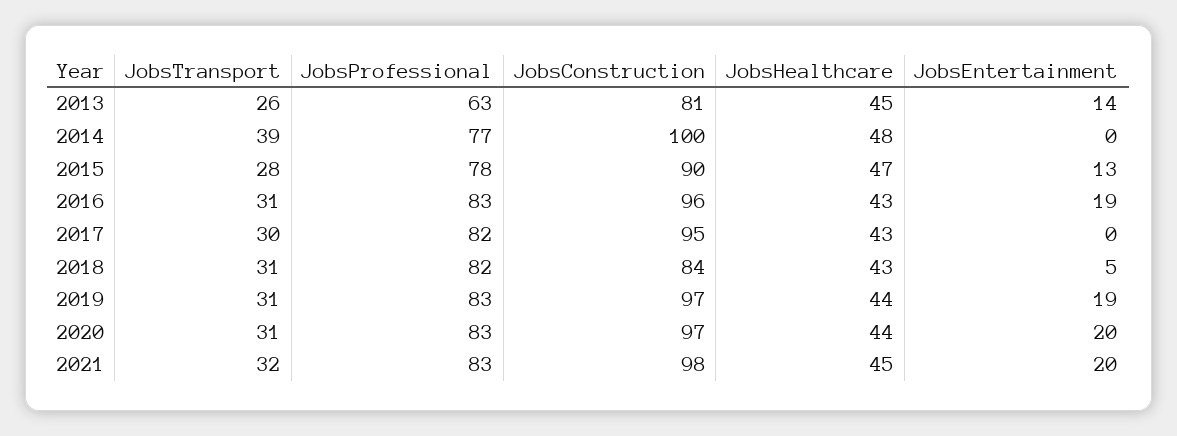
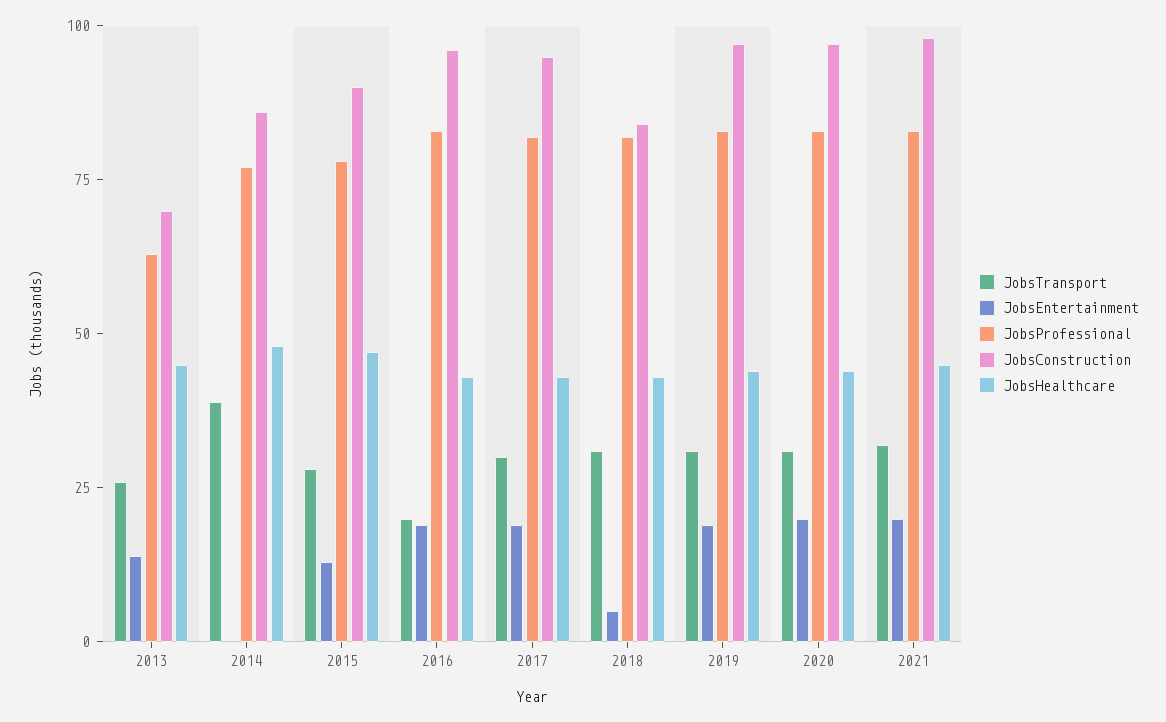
JobsConstruction, 2013: 81 -> 70
JobsConstruction, 2014: 100 -> 85
JobsTransport, 2016: 31 -> 20
JobsEntertainment, 2017: 0 -> 20

